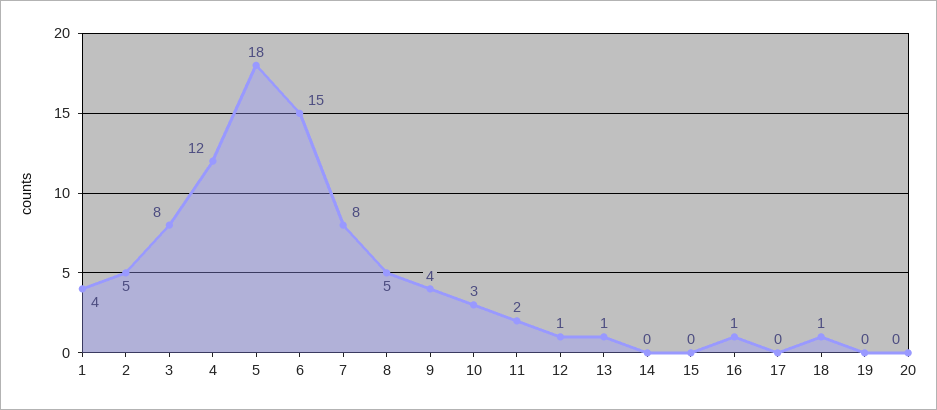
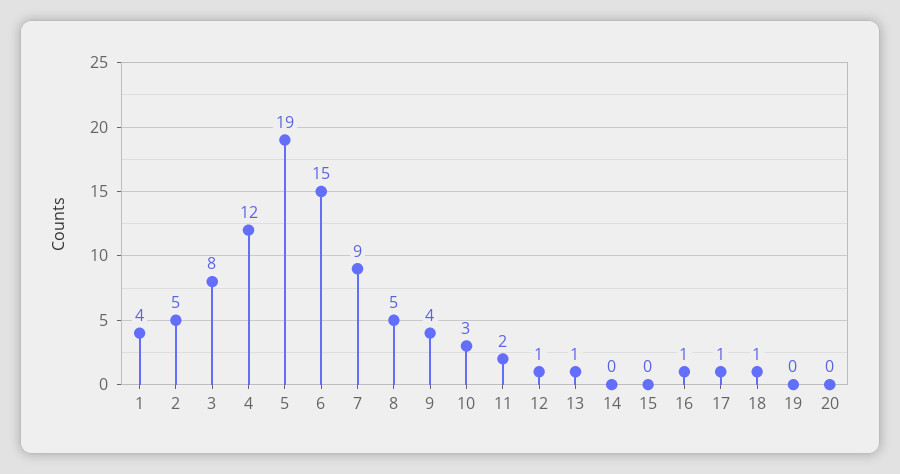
5: 18 -> 19
7: 8 -> 9
17: 0 -> 1

